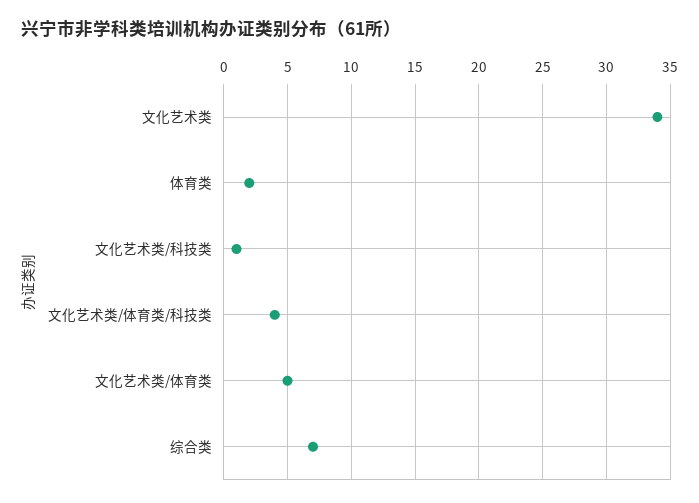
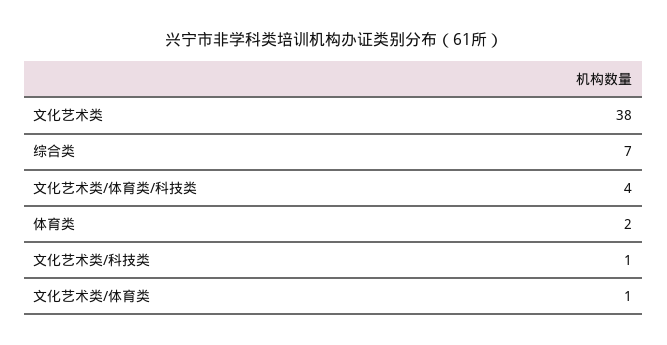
文化艺术类: 34 -> 38
文化艺术类/体育类: 5 -> 1

